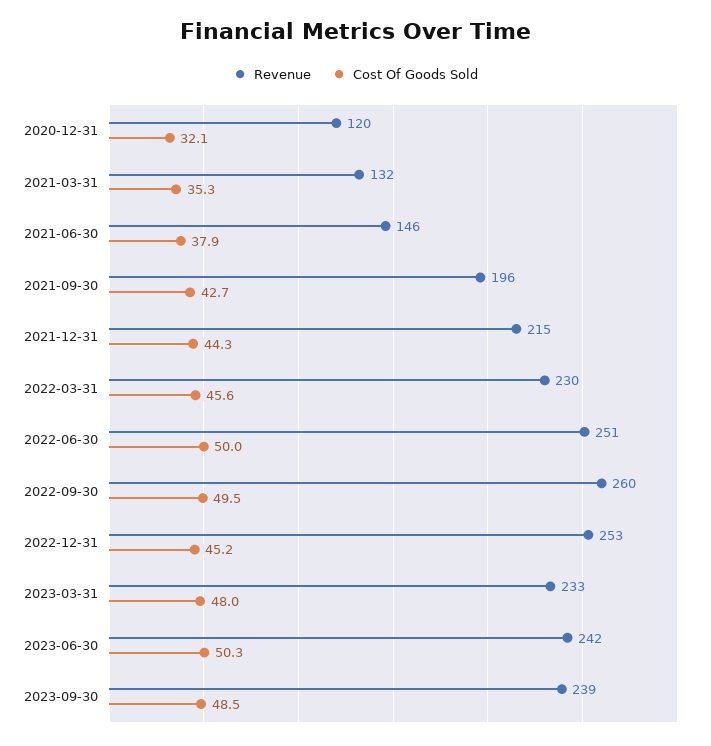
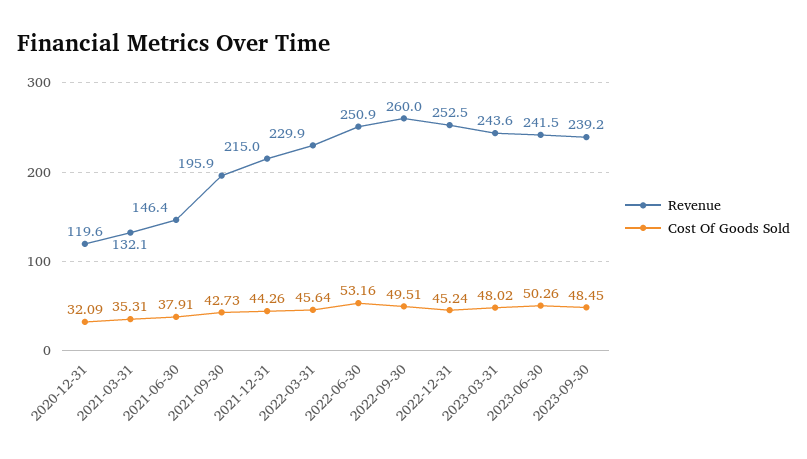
Cost Of Goods Sold, 2022-06-30: 50 -> 53.16
Revenue, 2023-03-31: 233 -> 243.6

